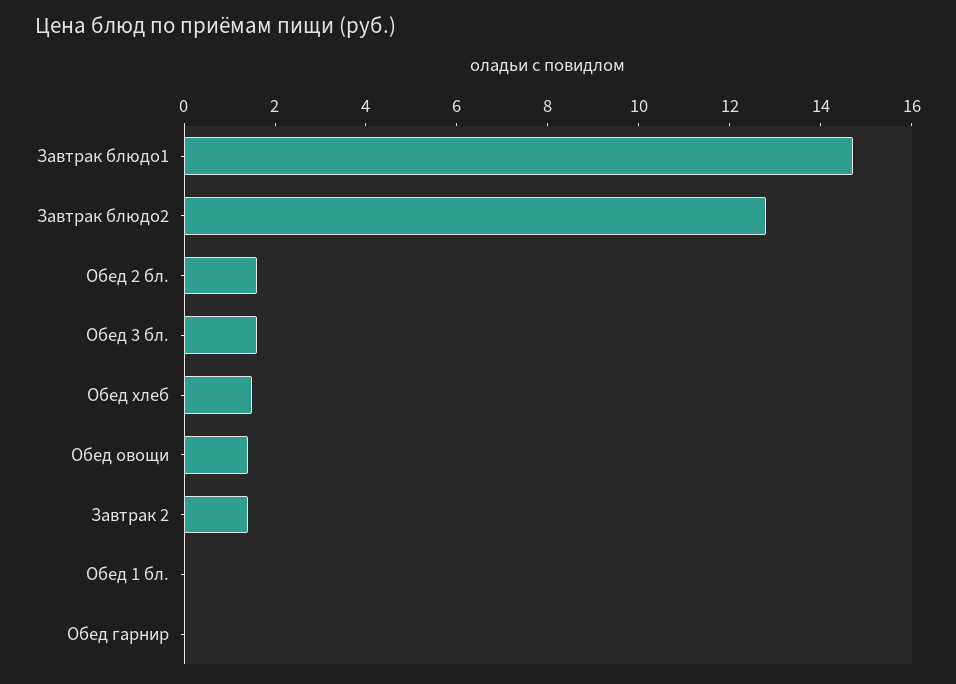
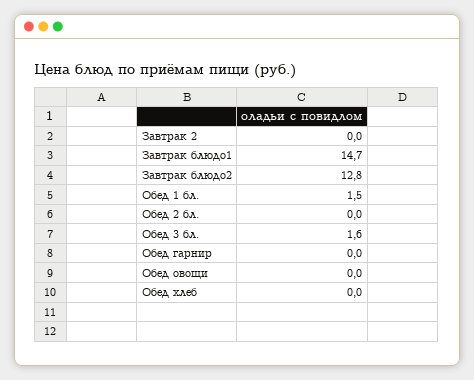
Обед 2 бл.: 1.5 -> 0
Обед хлеб: 1.5 -> 0
Обед овощи: 1.5 -> 0
Завтрак 2: 1.5 -> 0
Обед 1 бл.: 0 -> 1.5

